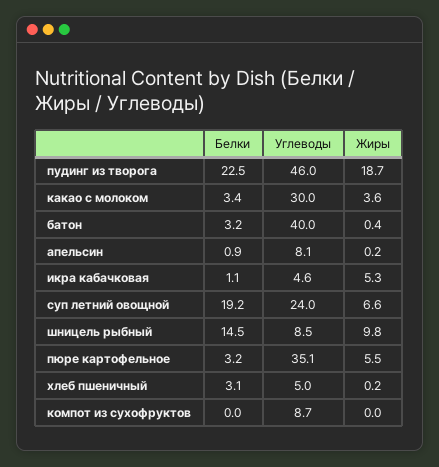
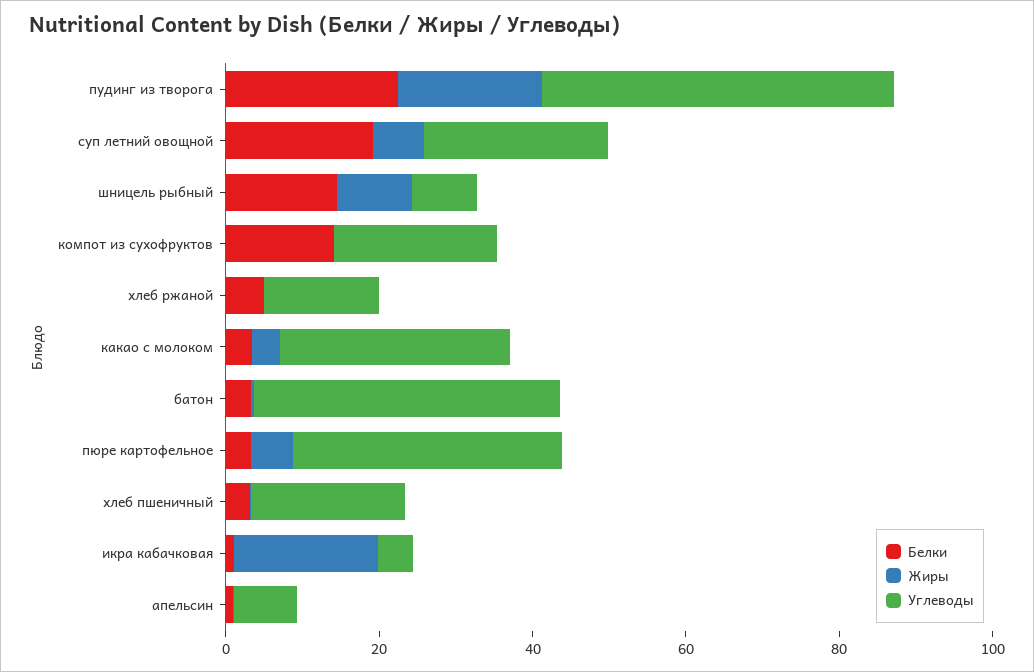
Жиры, икра кабачковая: 5.3 -> 20
Углеводы, хлеб пшеничный: 5 -> 20
Белки, компот из сухофруктов: 0 -> 15
Углеводы, компот из сухофруктов: 8.7 -> 20
Белки, хлеб ржаной: none -> 5
Жиры, хлеб ржаной: none -> 0
Углеводы, хлеб ржаной: none -> 15

